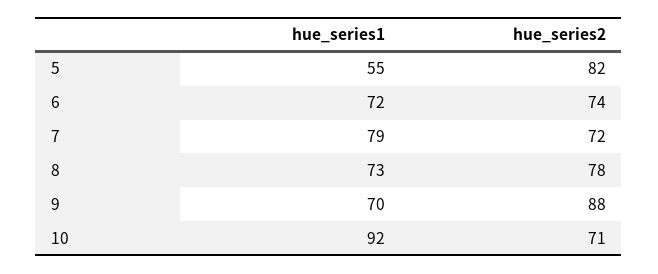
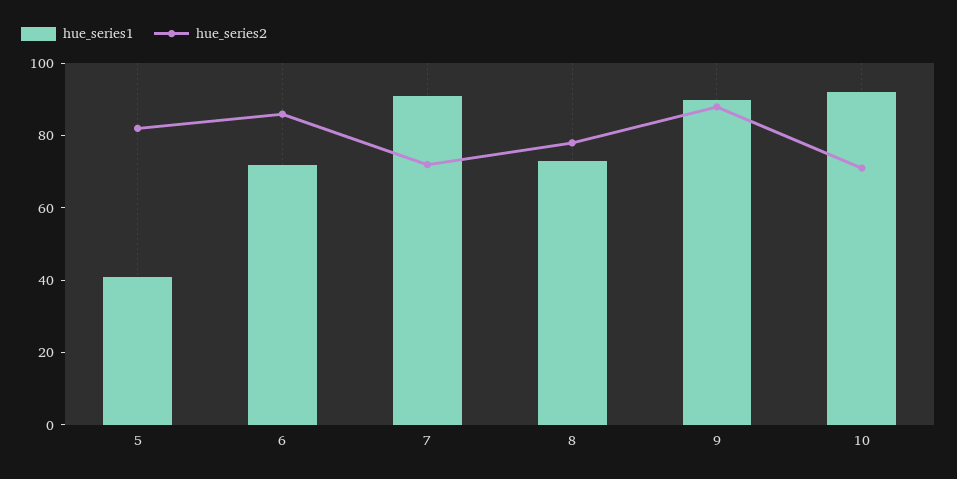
hue_series1, 5: 55 -> 40
hue_series2, 6: 74 -> 85
hue_series1, 7: 79 -> 90
hue_series1, 9: 70 -> 90

